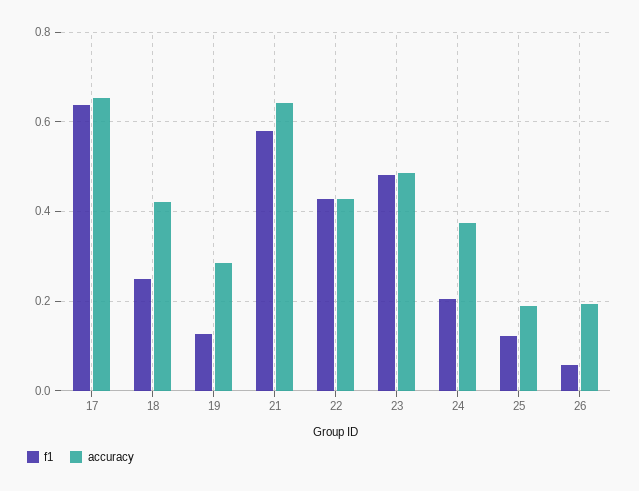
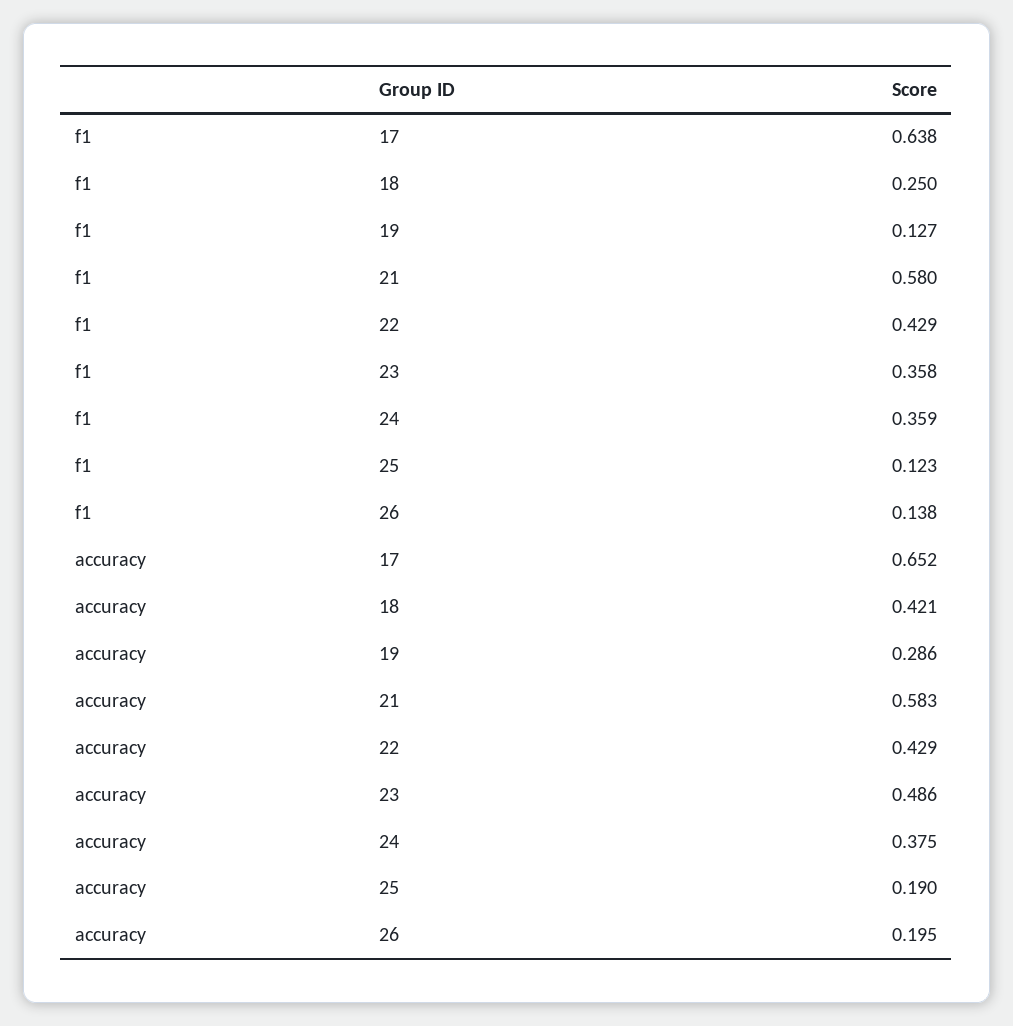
accuracy, 21: 0.64 -> 0.583
f1, 23: 0.48 -> 0.358
f1, 24: 0.2 -> 0.359
f1, 26: 0.06 -> 0.138

